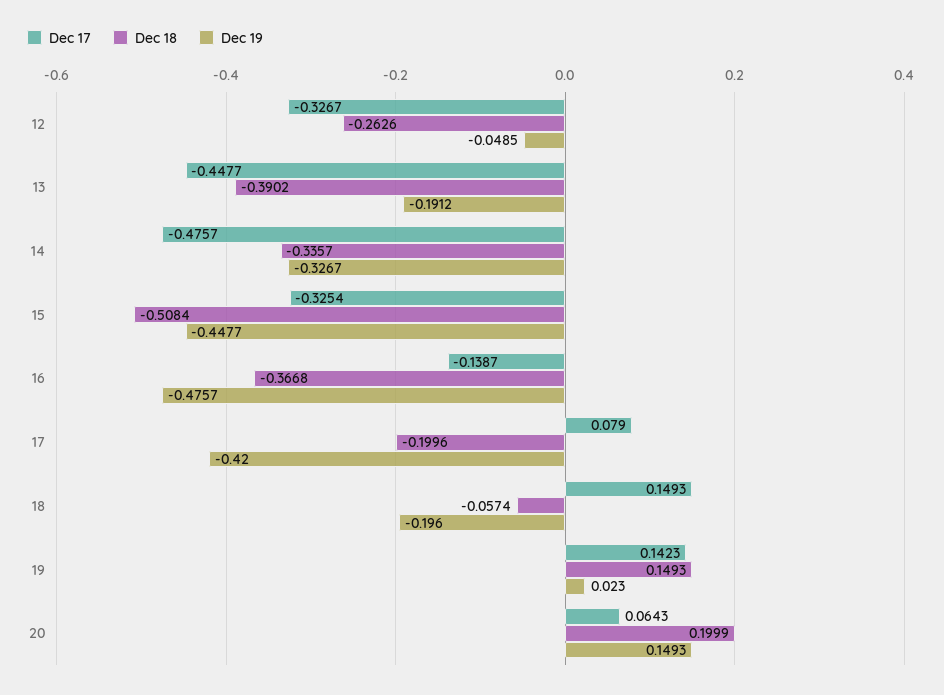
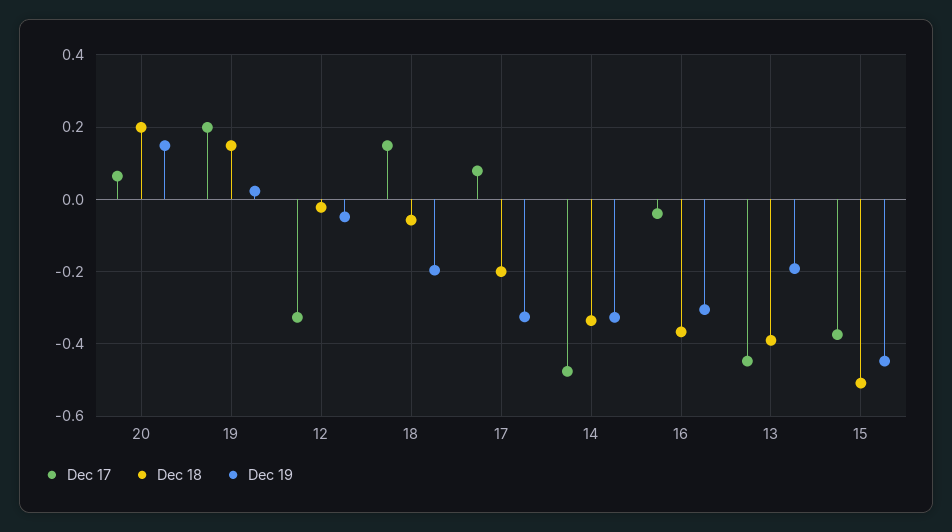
Dec 18, 12: -0.2626 -> -0.02
Dec 17, 15: -0.3254 -> -0.38
Dec 17, 16: -0.1387 -> -0.04
Dec 19, 16: -0.4757 -> -0.3
Dec 19, 17: -0.42 -> -0.32
Dec 17, 19: 0.1423 -> 0.2

